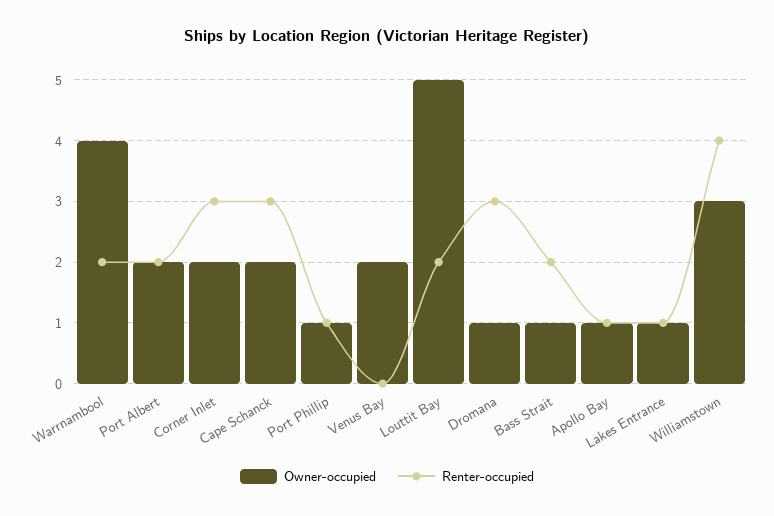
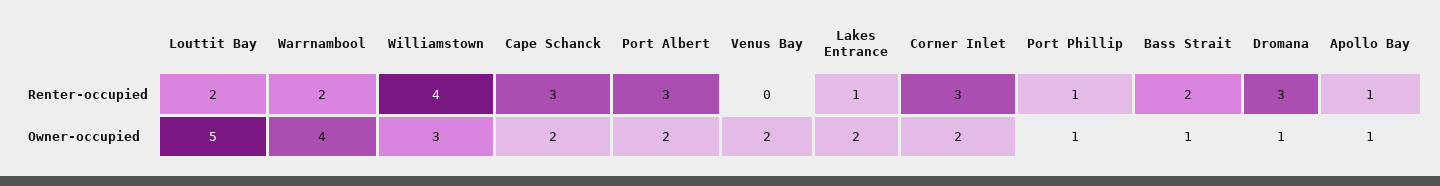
Renter-occupied, Port Albert: 2 -> 3
Owner-occupied, Lakes Entrance: 1 -> 2

